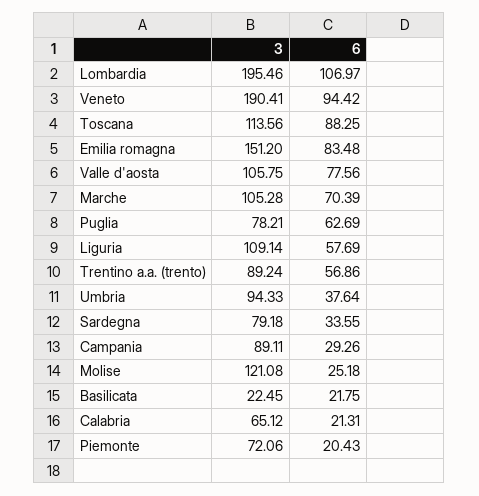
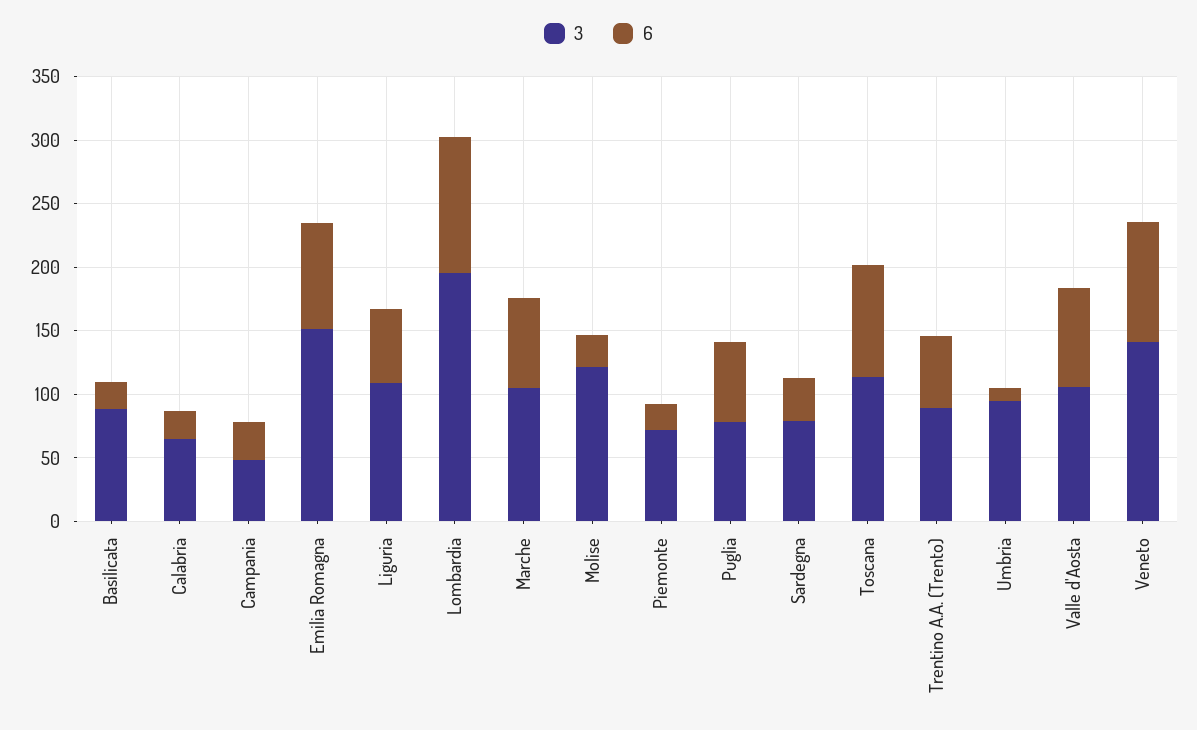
3, Veneto: 190.41 -> 140
6, Umbria: 37.64 -> 10
3, Campania: 89.11 -> 50
3, Basilicata: 22.45 -> 90

